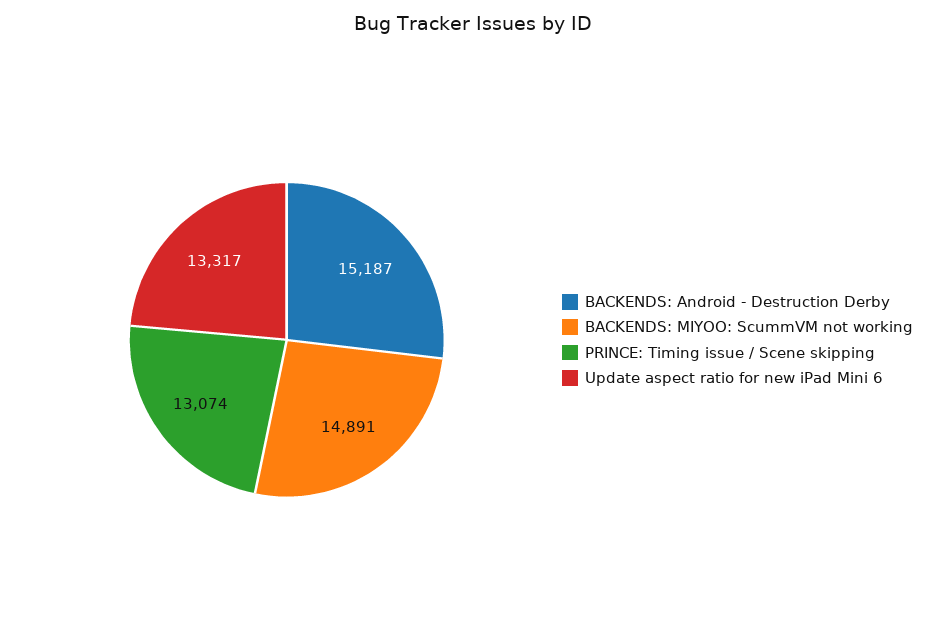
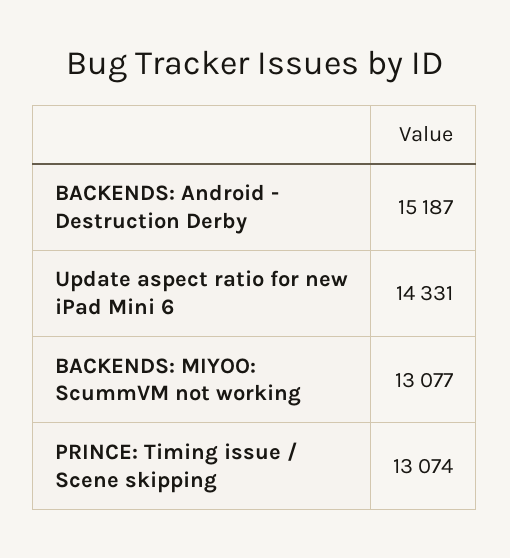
BACKENDS: MIYOO: ScummVM not working: 14891 -> 13077
Update aspect ratio for new iPad Mini 6: 13317 -> 14331

